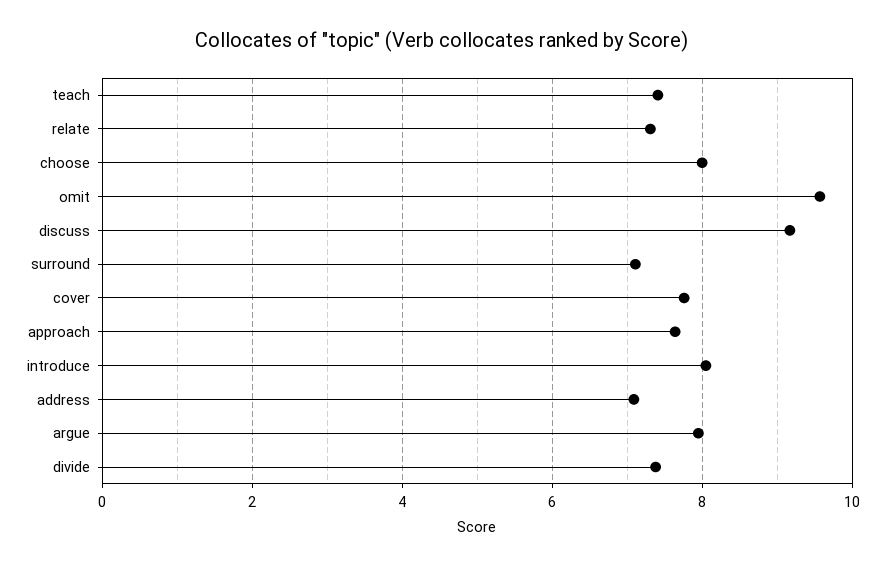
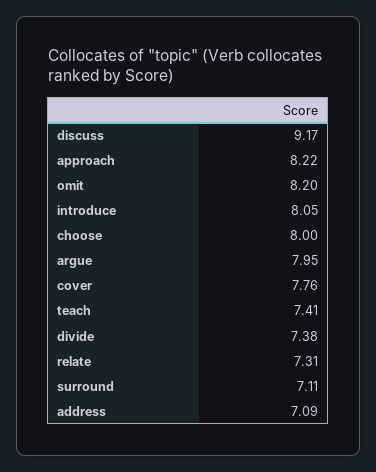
omit: 9.6 -> 8.2
approach: 7.6 -> 8.22

